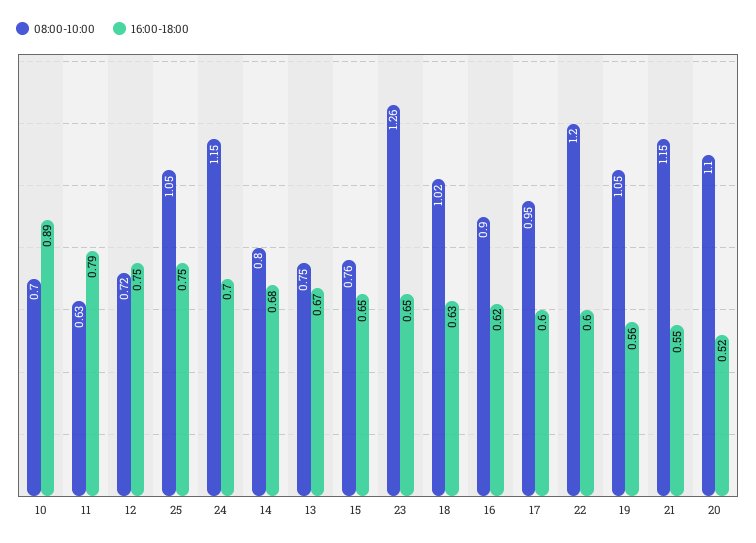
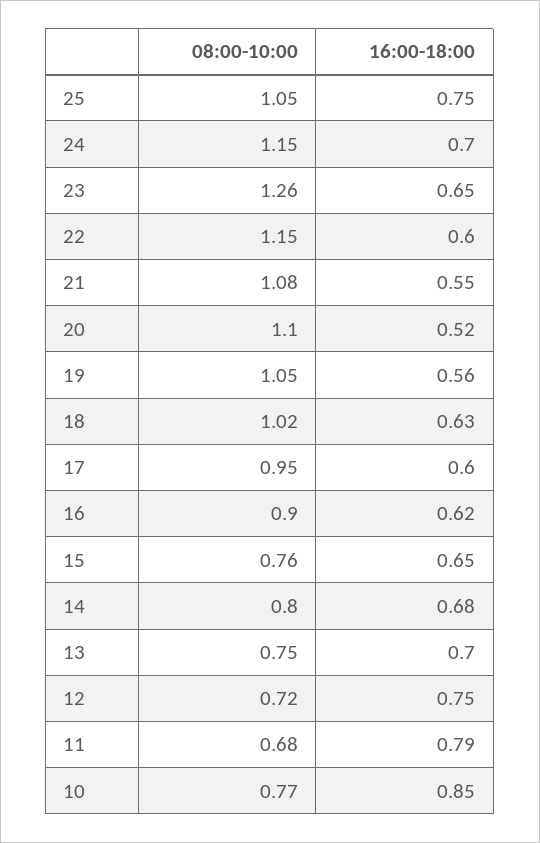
08:00-10:00, 10: 0.7 -> 0.77
16:00-18:00, 10: 0.89 -> 0.85
08:00-10:00, 11: 0.63 -> 0.68
16:00-18:00, 13: 0.67 -> 0.7
08:00-10:00, 22: 1.2 -> 1.15
08:00-10:00, 21: 1.15 -> 1.08

